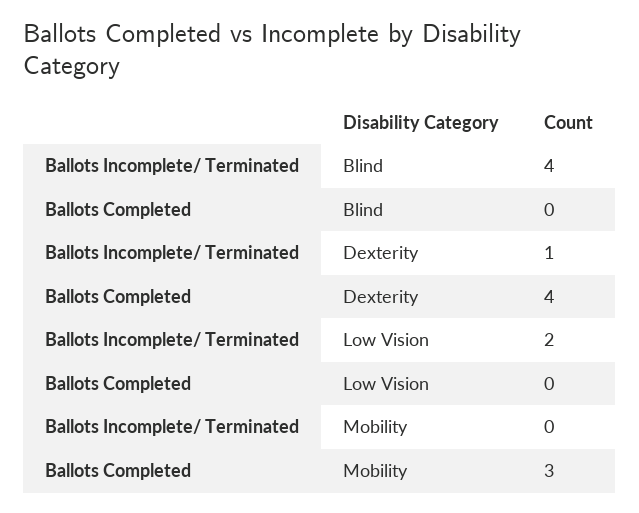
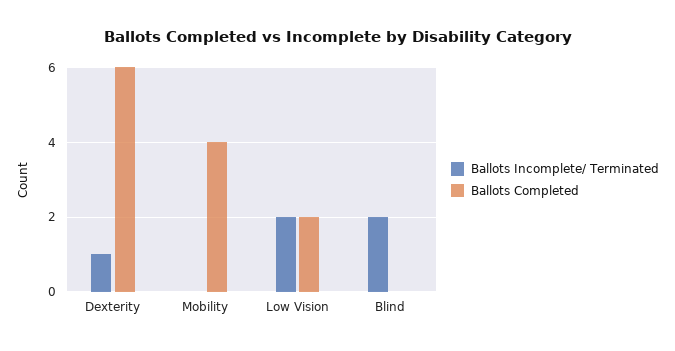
Ballots Incomplete/ Terminated, Blind: 4 -> 2
Ballots Completed, Dexterity: 4 -> 6
Ballots Completed, Low Vision: 0 -> 2
Ballots Completed, Mobility: 3 -> 4

